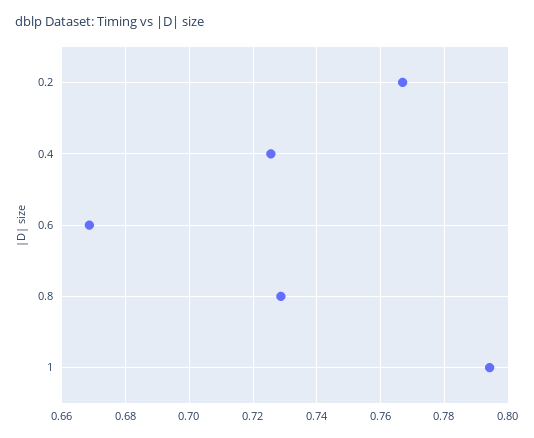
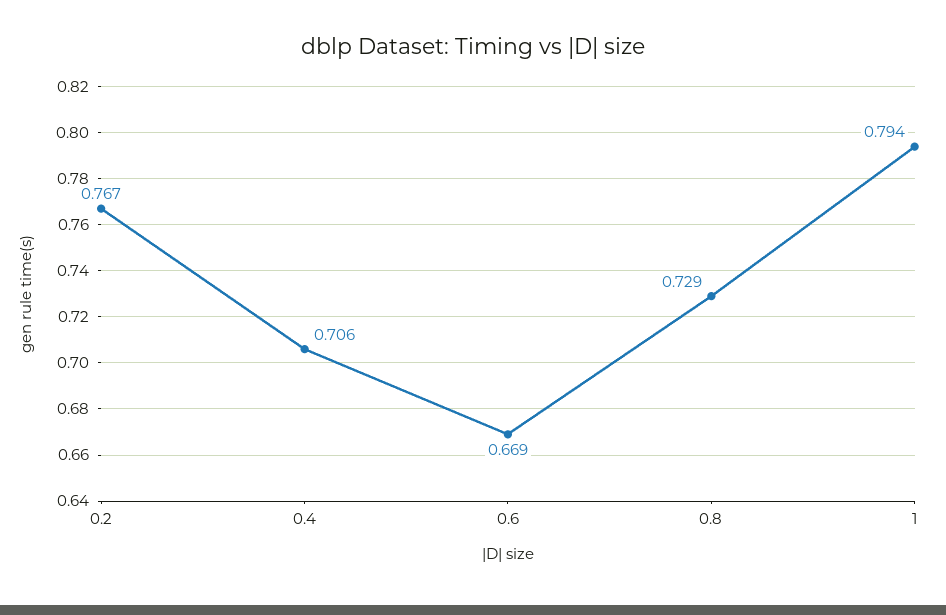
0.4: 0.726 -> 0.706

